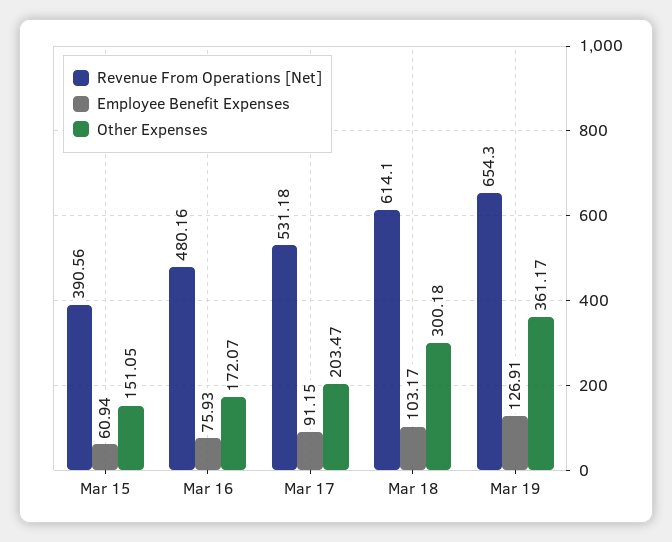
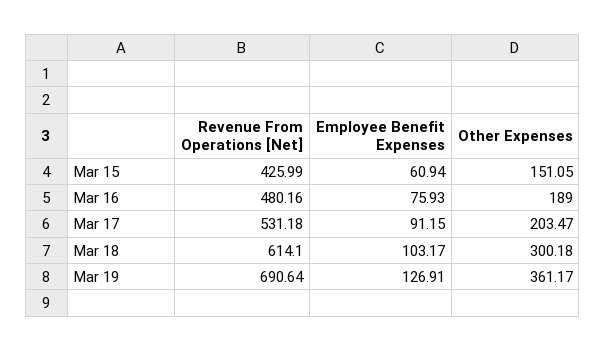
Revenue From Operations [Net], Mar 15: 390.56 -> 425.99
Other Expenses, Mar 16: 172.07 -> 189
Revenue From Operations [Net], Mar 19: 654.3 -> 690.64

